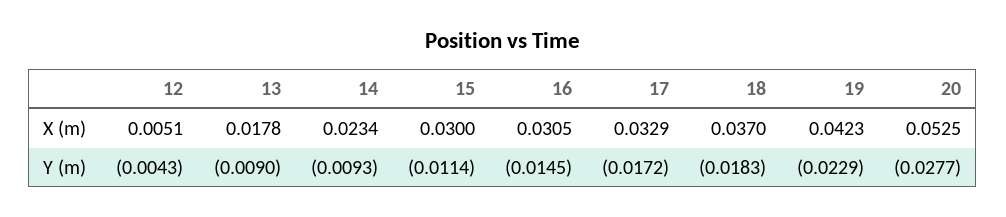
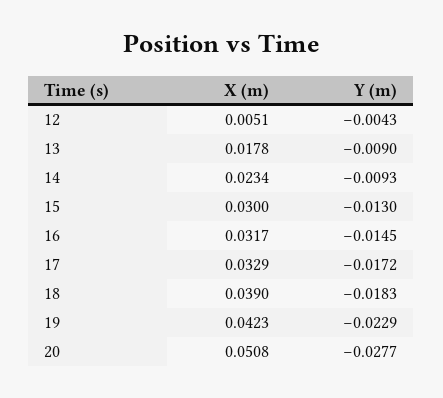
16, X (m): 0.0305 -> 0.0317
18, X (m): 0.037 -> 0.039
20, X (m): 0.0525 -> 0.0508
15, Y (m): -0.0114 -> -0.013

